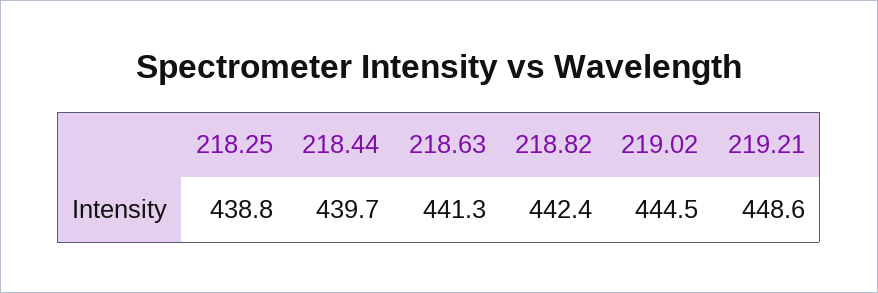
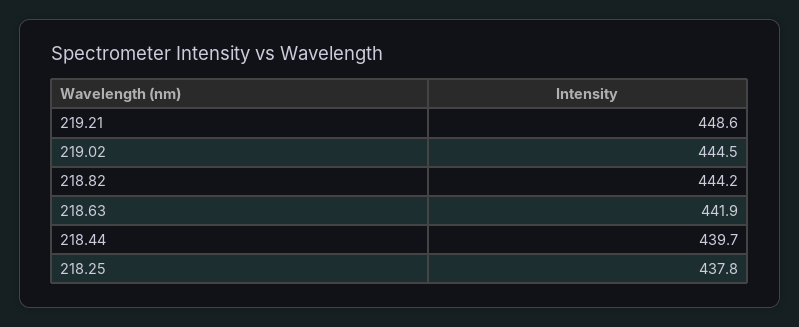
218.25: 438.8 -> 437.8
218.63: 441.3 -> 441.9
218.82: 442.4 -> 444.2

